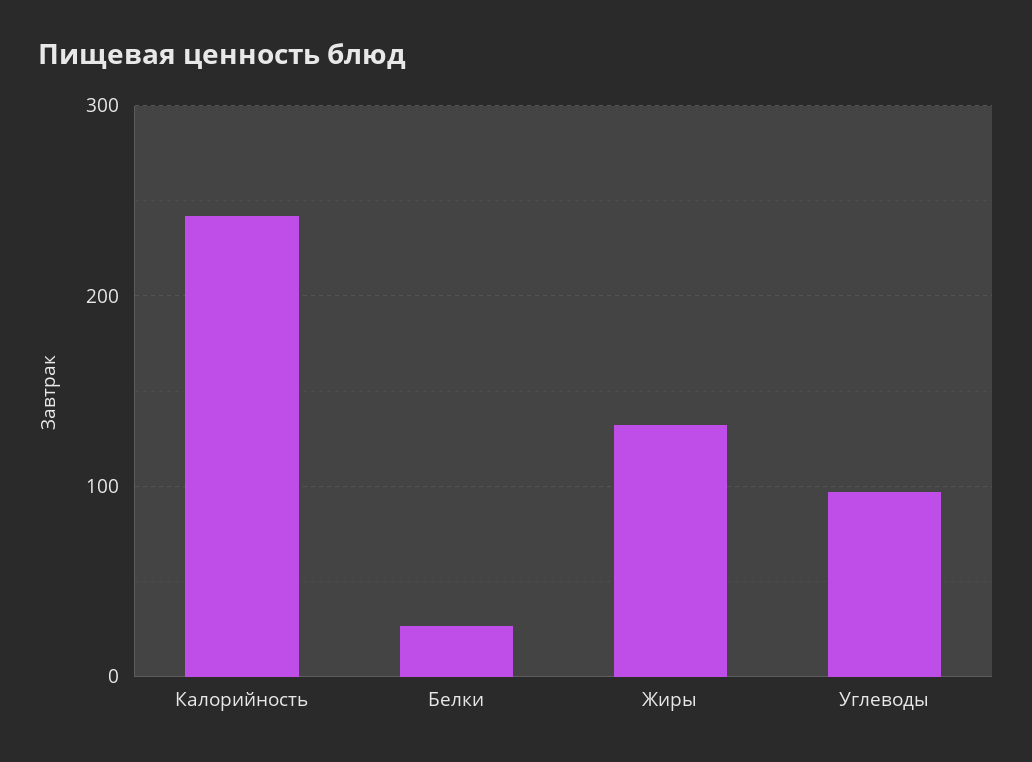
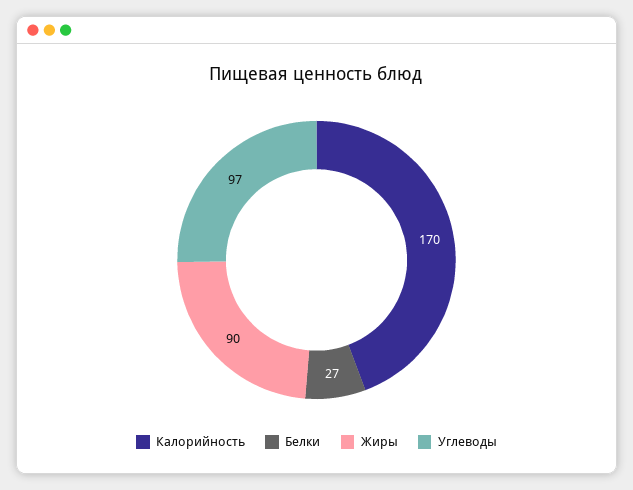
Калорийность: 240 -> 170
Жиры: 130 -> 90

